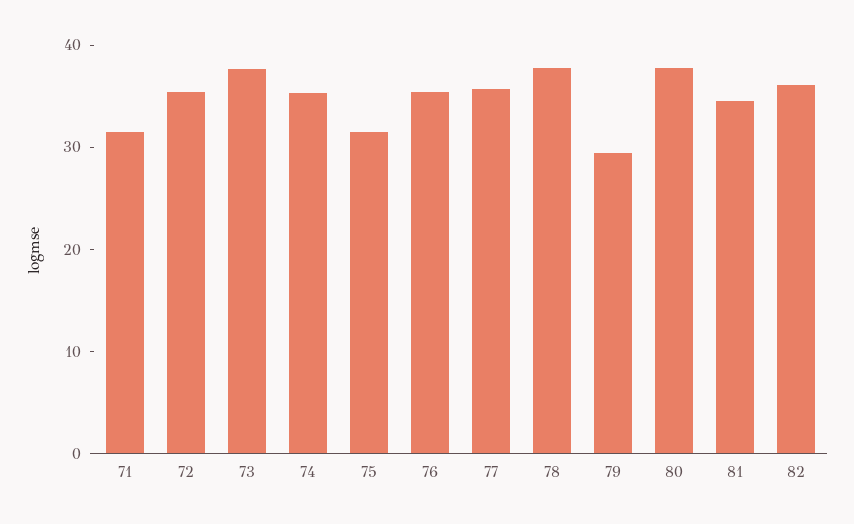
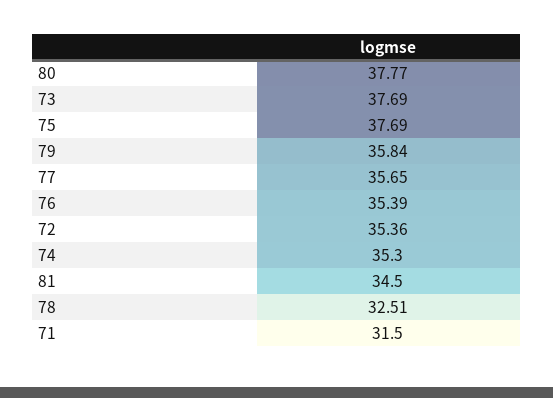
75: 32 -> 37.69
78: 38 -> 32.51
79: 30 -> 35.84
82: 36 -> none

